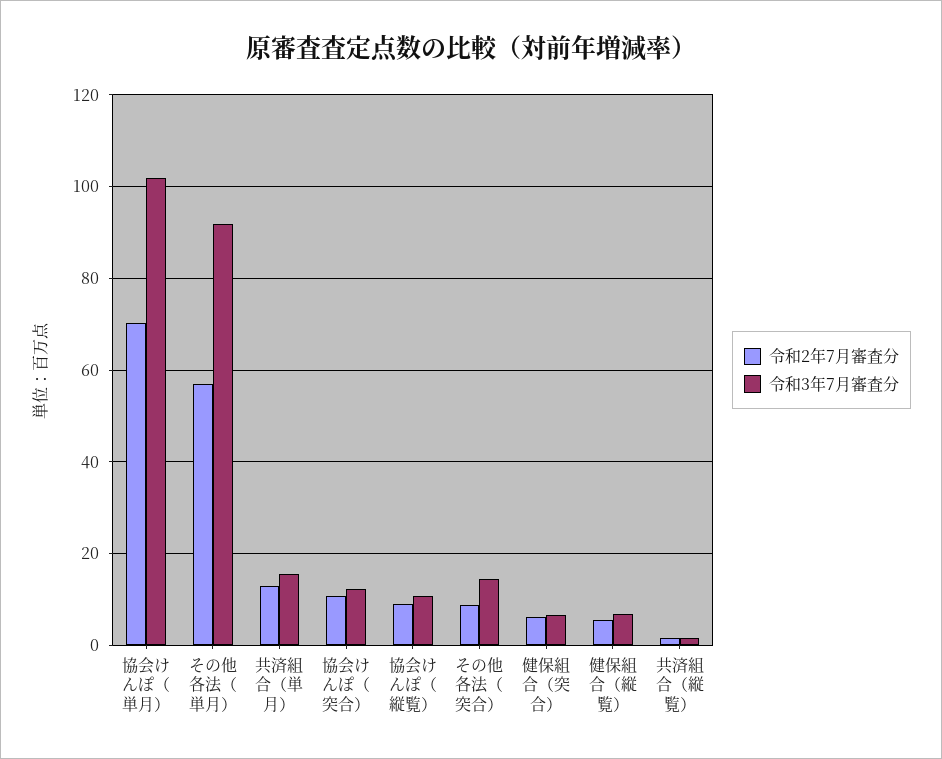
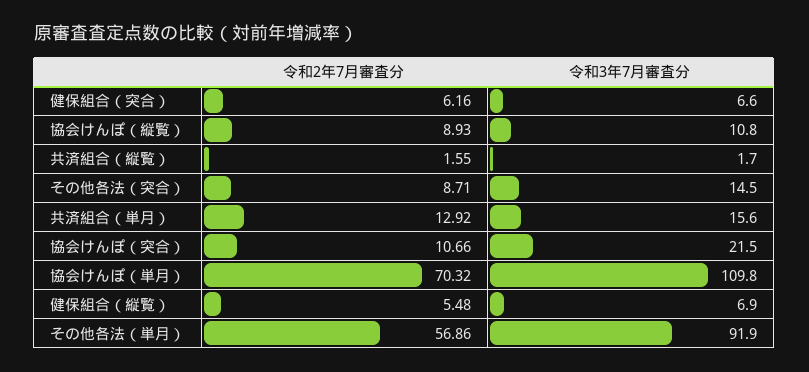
令和3年7月審査分, 協会けんぽ（単月）: 102 -> 109.8
令和3年7月審査分, 協会けんぽ（突合）: 12 -> 21.5

